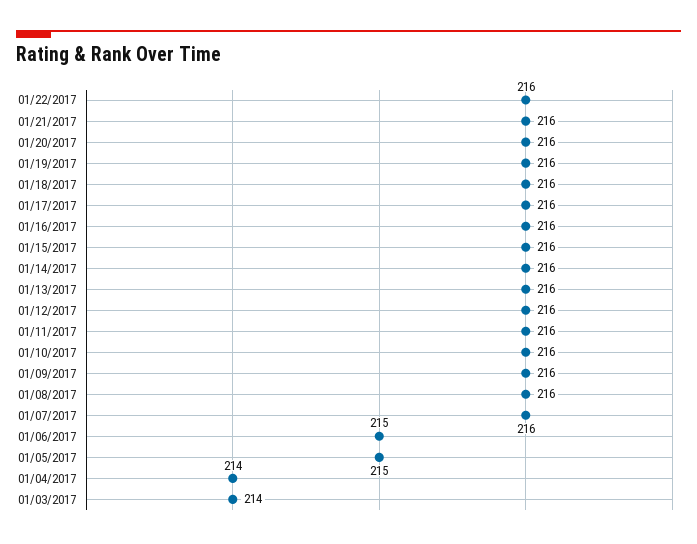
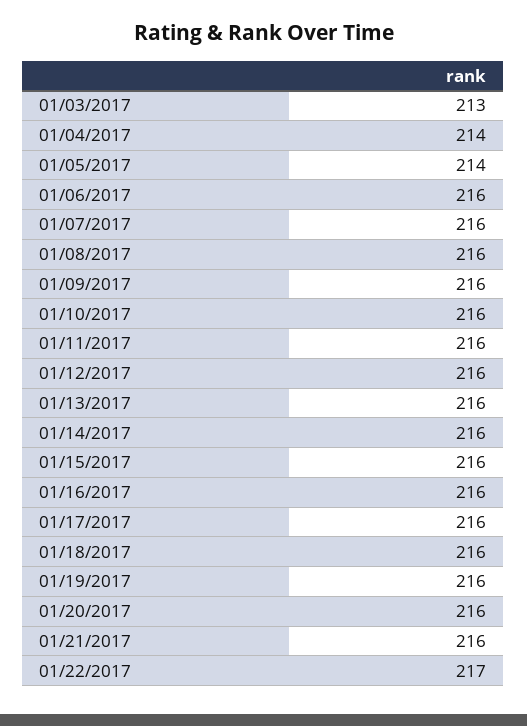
01/22/2017: 216 -> 217
01/06/2017: 215 -> 216
01/05/2017: 215 -> 214
01/03/2017: 214 -> 213

